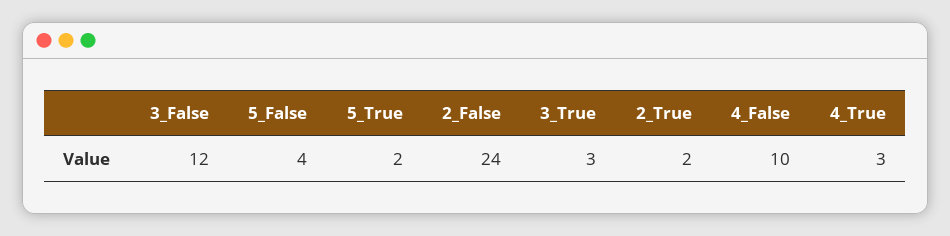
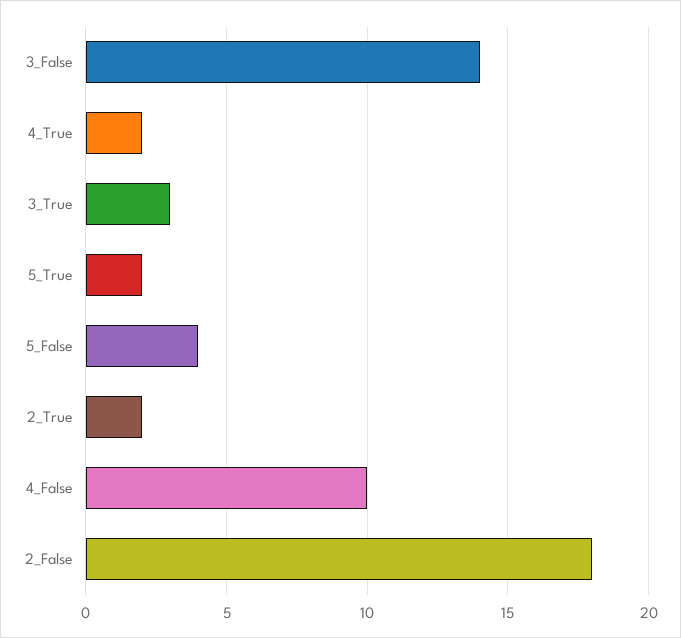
3_False: 12 -> 14
2_False: 24 -> 18
4_True: 3 -> 2

